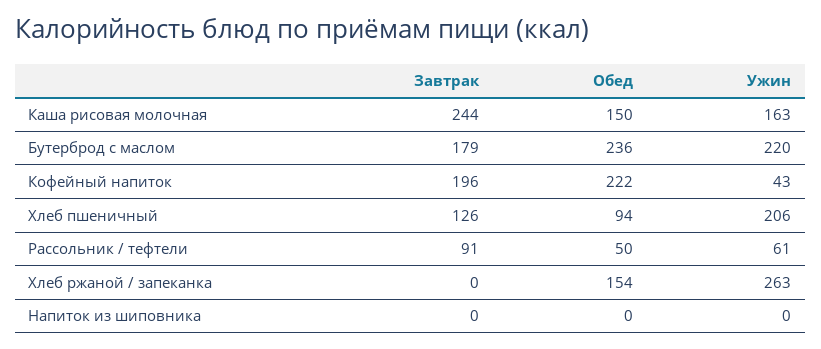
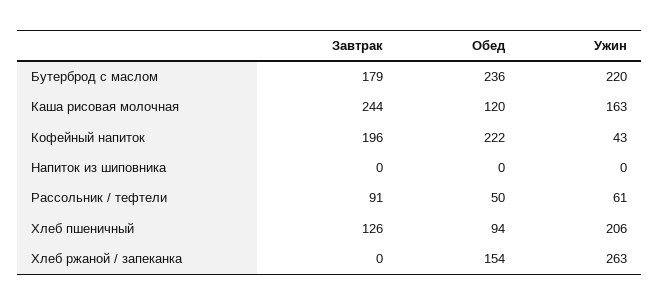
Обед, Каша рисовая молочная: 150 -> 120

